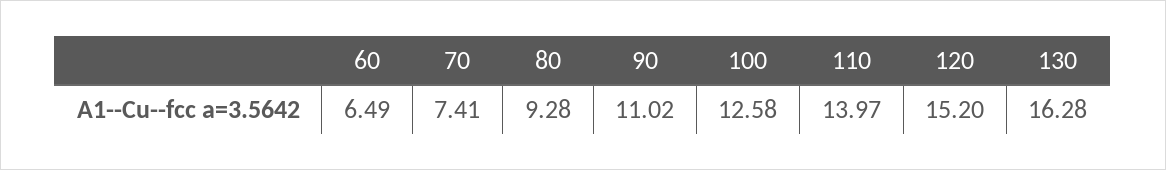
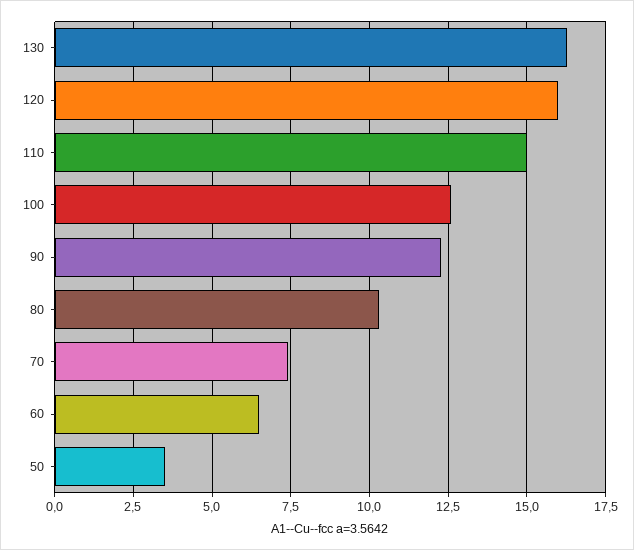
80: 9.28 -> 10.25
90: 11.02 -> 12.25
110: 13.97 -> 15
120: 15.2 -> 16
50: none -> 3.5

